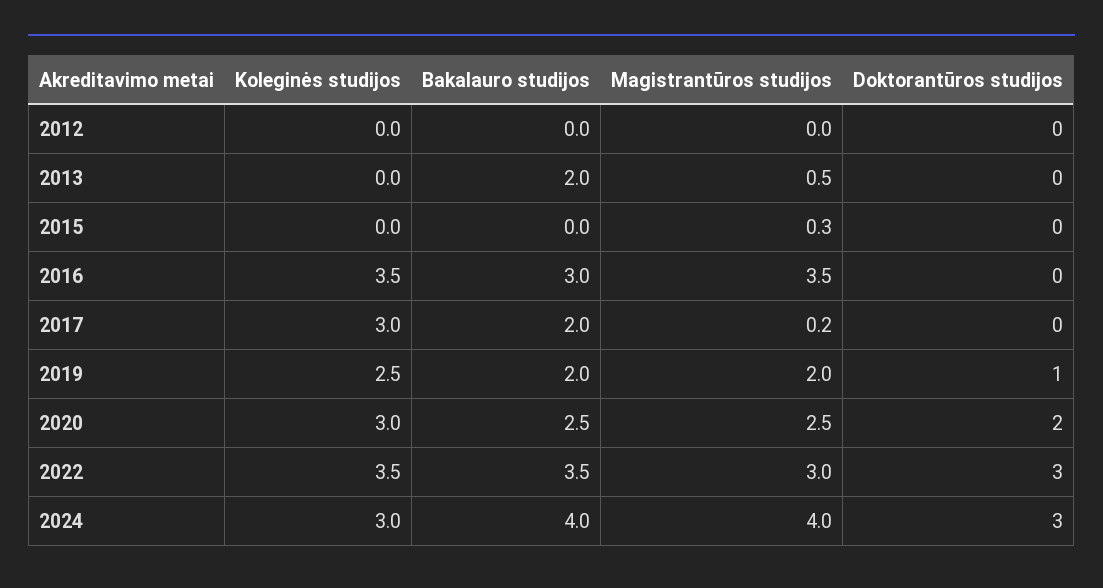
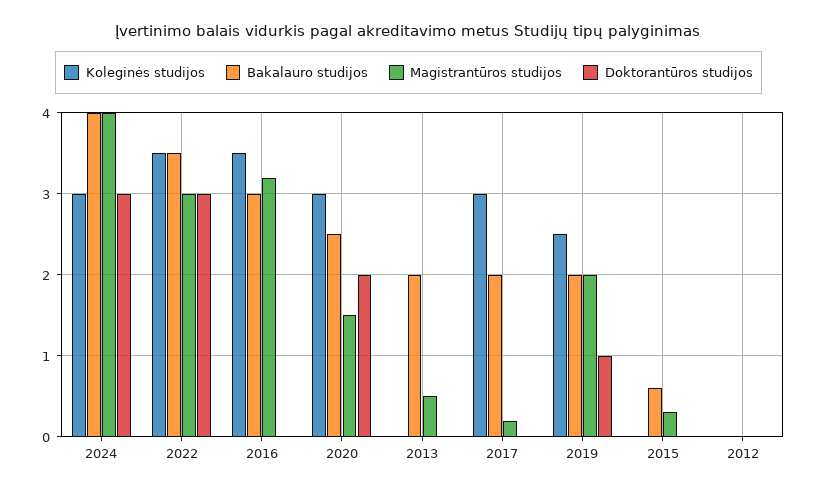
Bakalauro studijos, 2015: 0 -> 0.6
Magistrantūros studijos, 2016: 3.5 -> 3.2
Magistrantūros studijos, 2020: 2.5 -> 1.5

